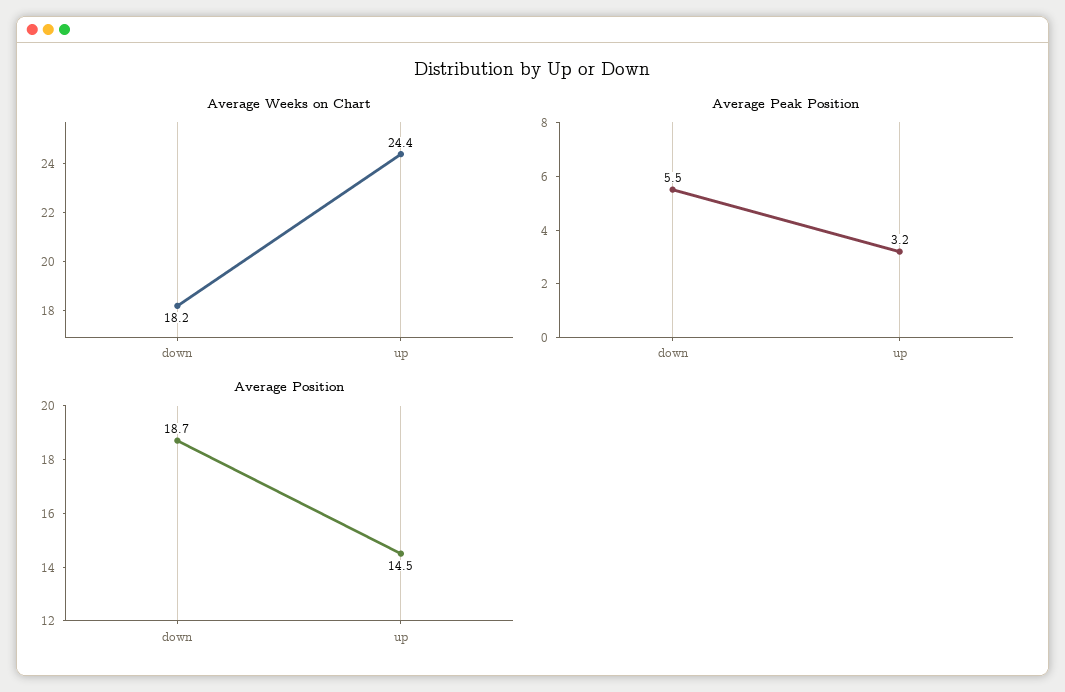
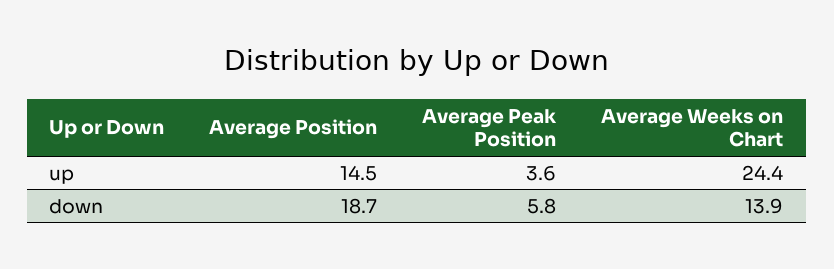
Average Weeks on Chart, down: 18.2 -> 13.9
Average Peak Position, down: 5.5 -> 5.8
Average Peak Position, up: 3.2 -> 3.6

